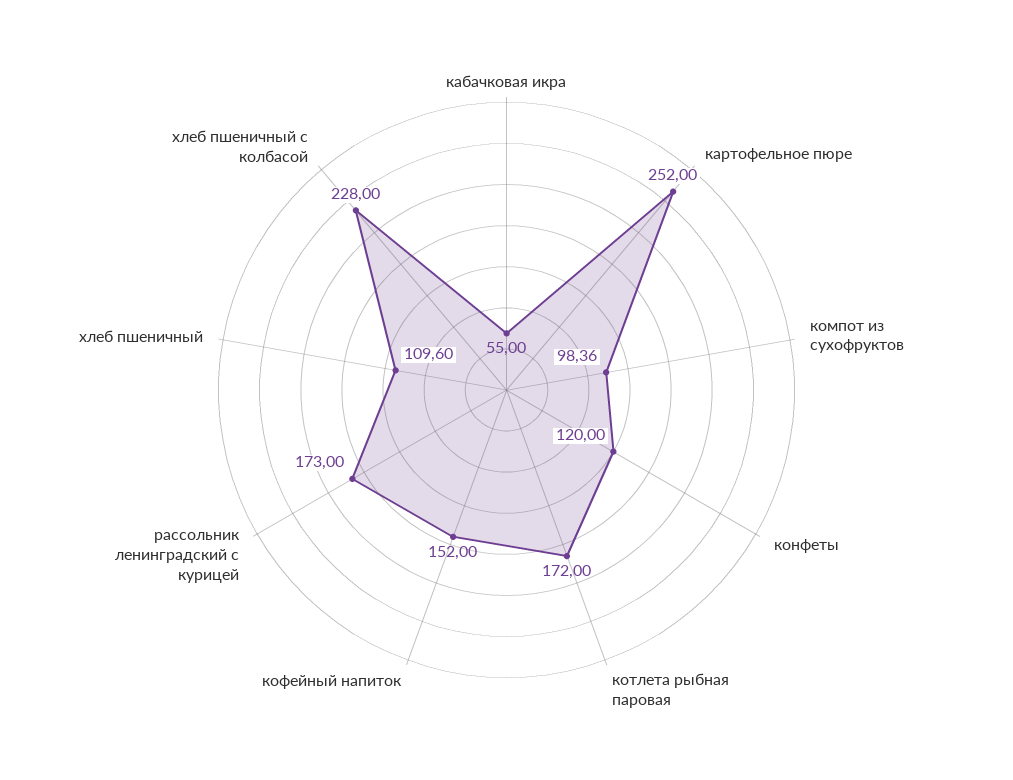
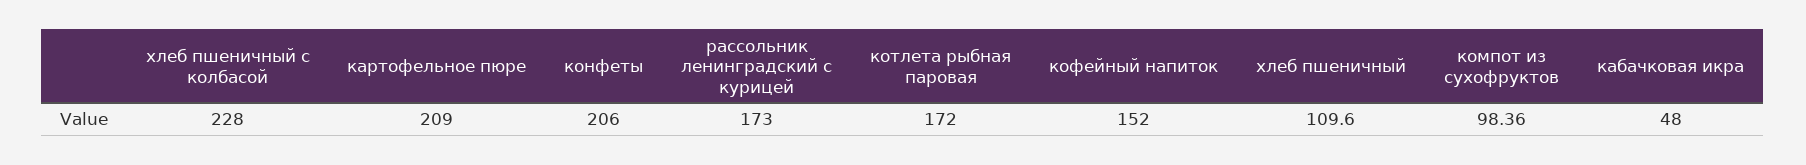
кабачковая икра: 55 -> 48
картофельное пюре: 252 -> 209
конфеты: 120 -> 206

